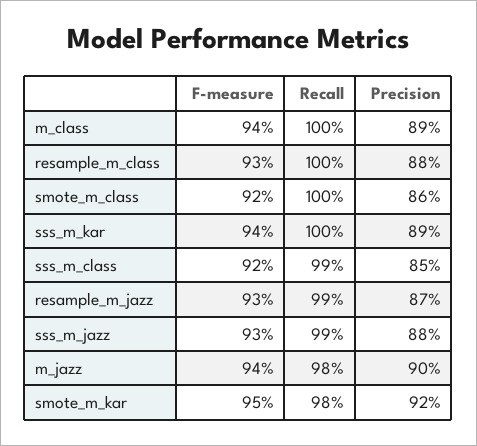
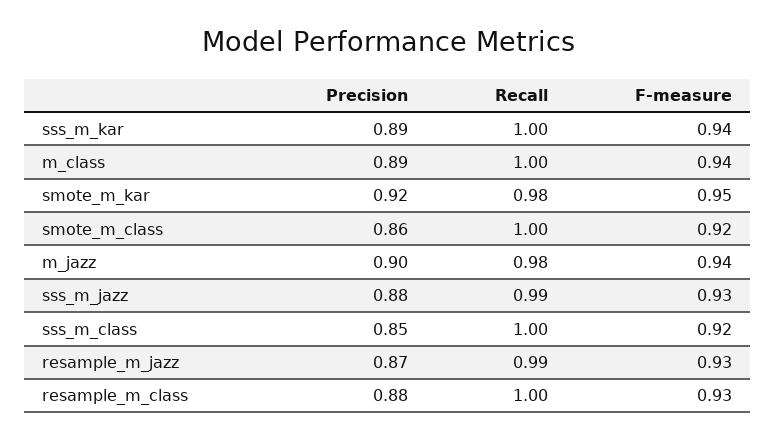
Recall, sss_m_class: 0.99 -> 1

